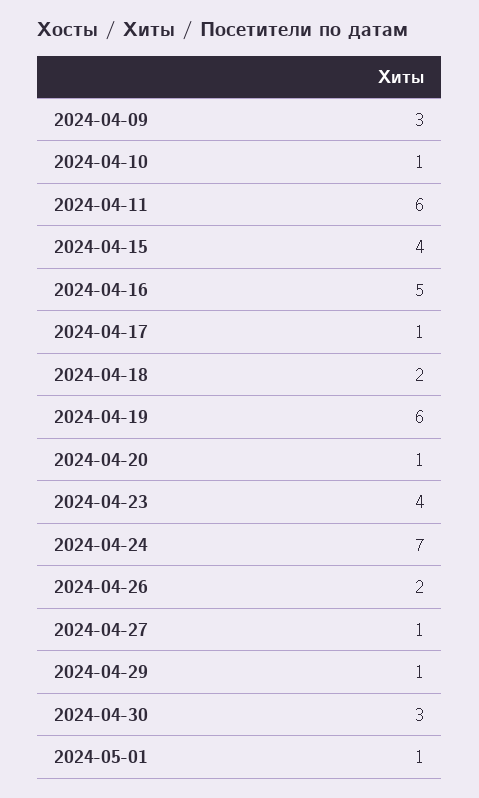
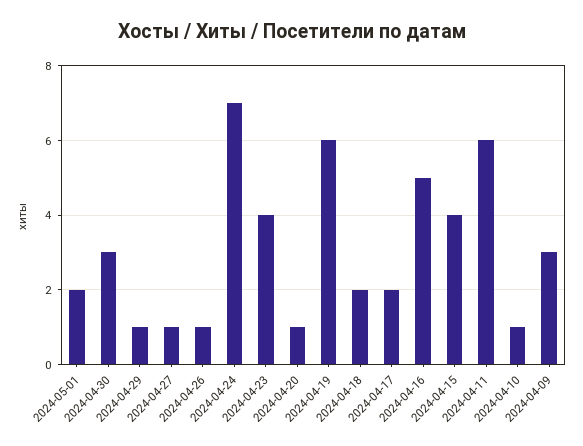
2024-04-17: 1 -> 2
2024-04-26: 2 -> 1
2024-05-01: 1 -> 2

